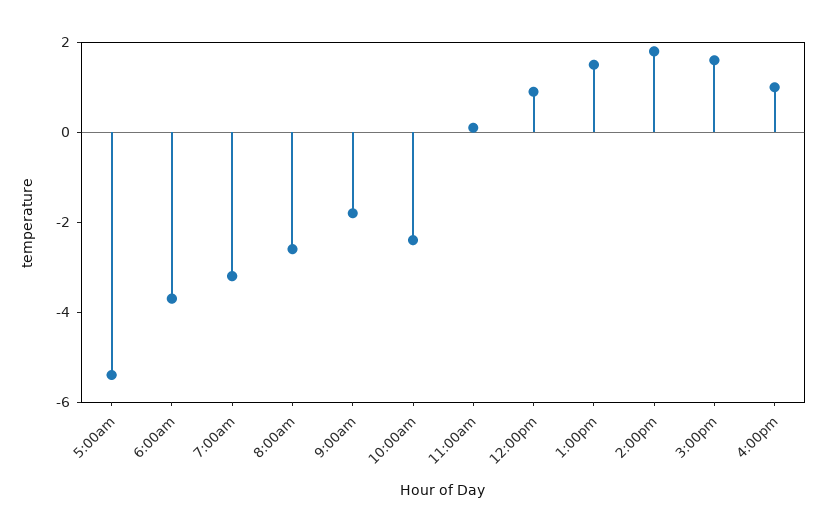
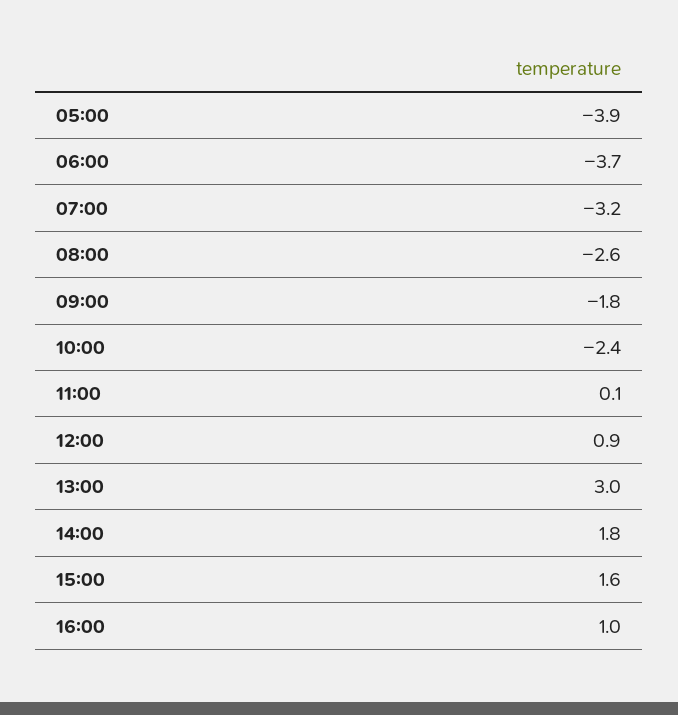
5:00am: -5.5 -> -3.9
1:00pm: 1.5 -> 3

